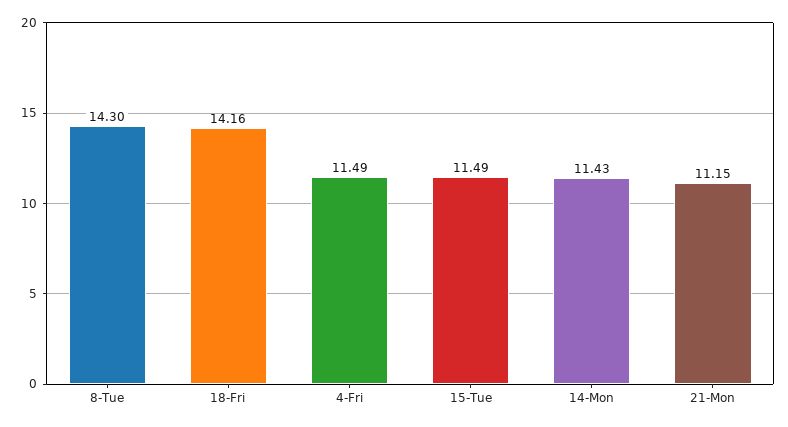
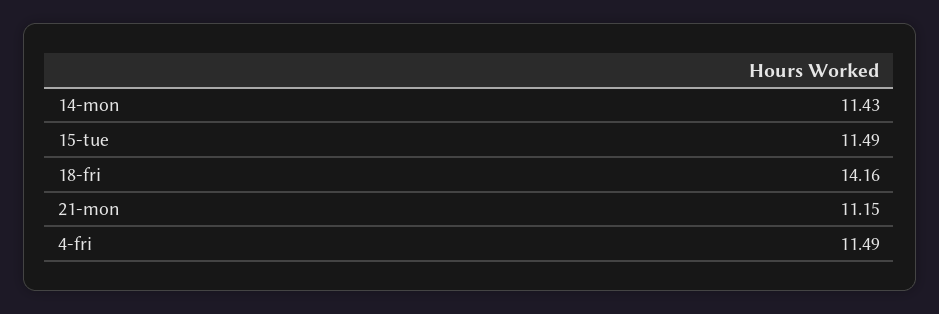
8-Tue: 14.3 -> none

